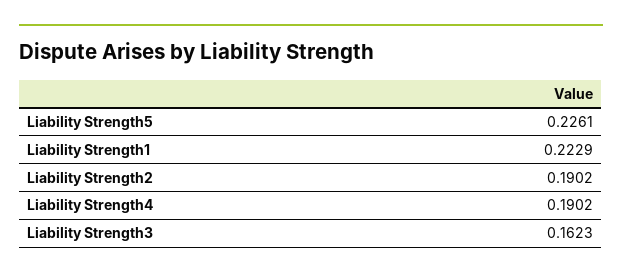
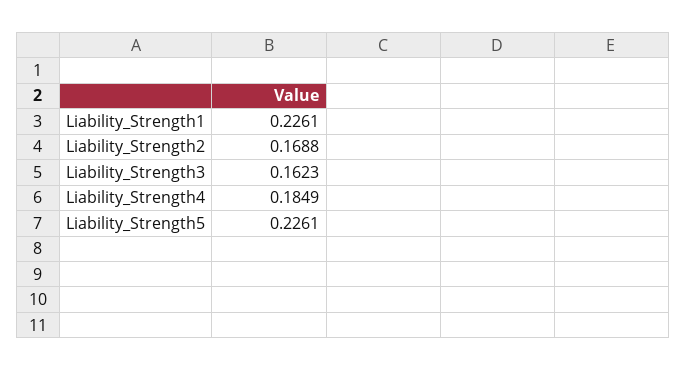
Liability Strength1: 0.2229 -> 0.2261
Liability Strength2: 0.1902 -> 0.1688
Liability Strength4: 0.1902 -> 0.1849

